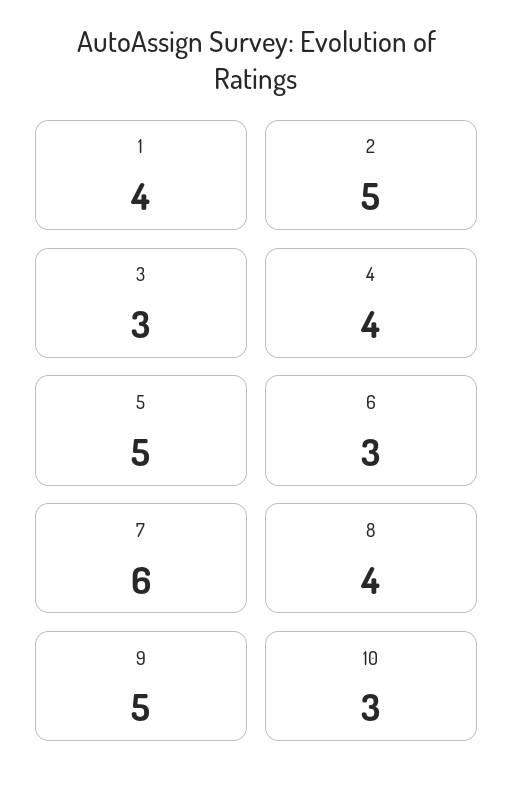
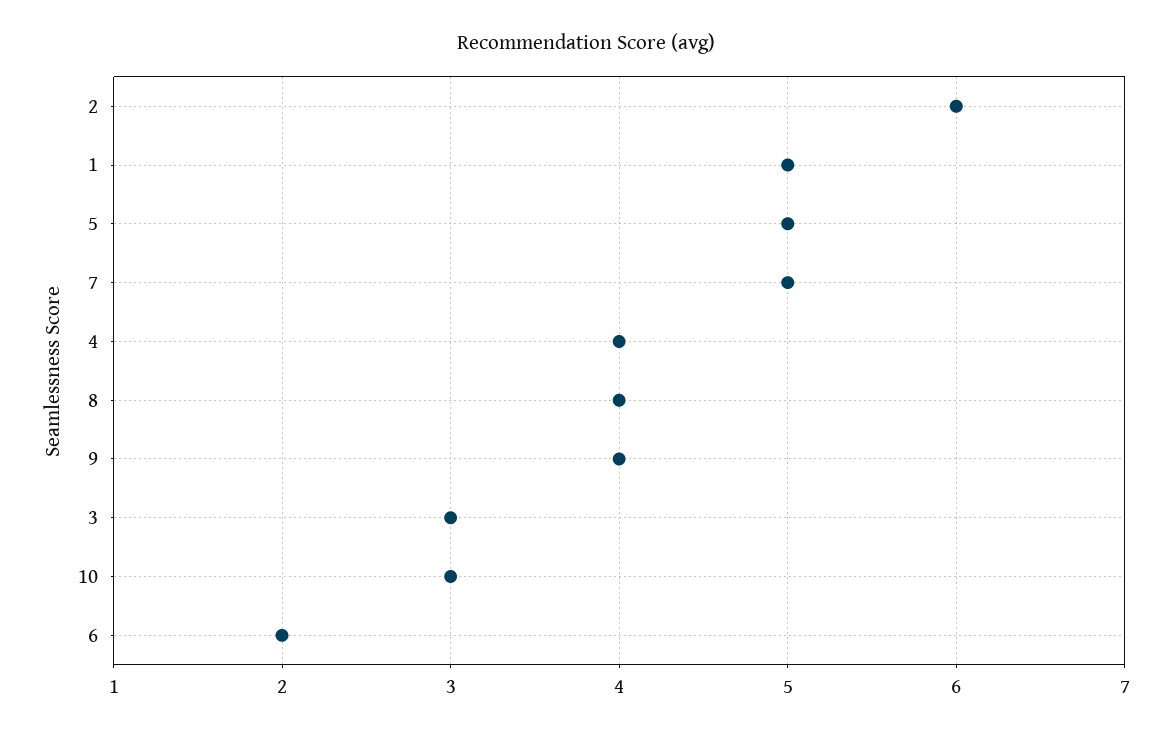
1: 4 -> 5
2: 5 -> 6
6: 3 -> 2
7: 6 -> 5
9: 5 -> 4

